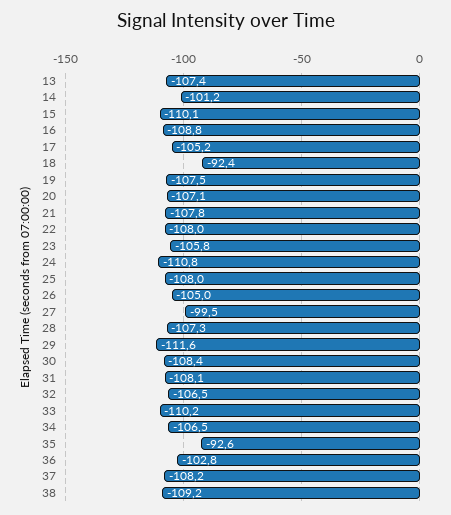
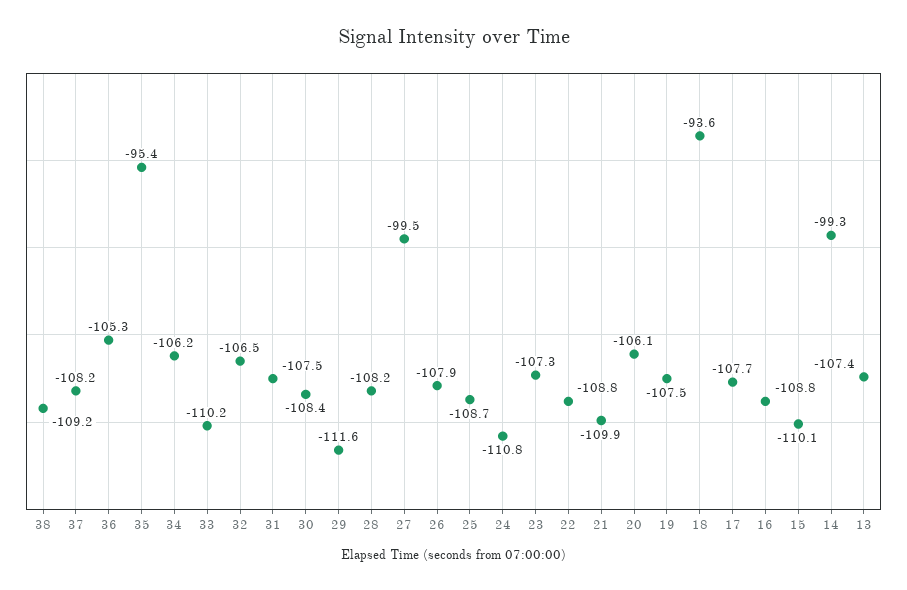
14: -101.2 -> -99.3
17: -105.2 -> -107.7
18: -92.4 -> -93.6
20: -107.1 -> -106.1
21: -107.8 -> -109.9
22: -108 -> -108.8
23: -105.8 -> -107.3
25: -108 -> -108.7
26: -105 -> -107.9
28: -107.3 -> -108.2
31: -108.1 -> -107.5
34: -106.5 -> -106.2
35: -92.6 -> -95.4
36: -102.8 -> -105.3

